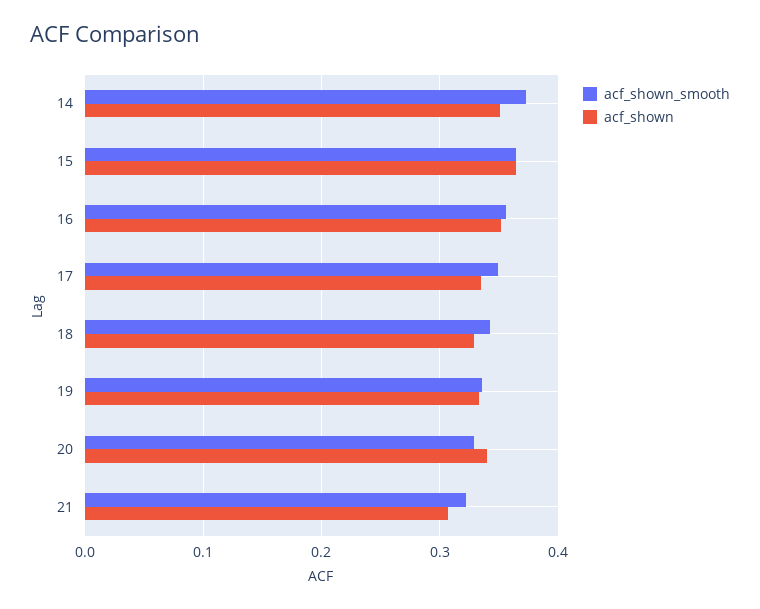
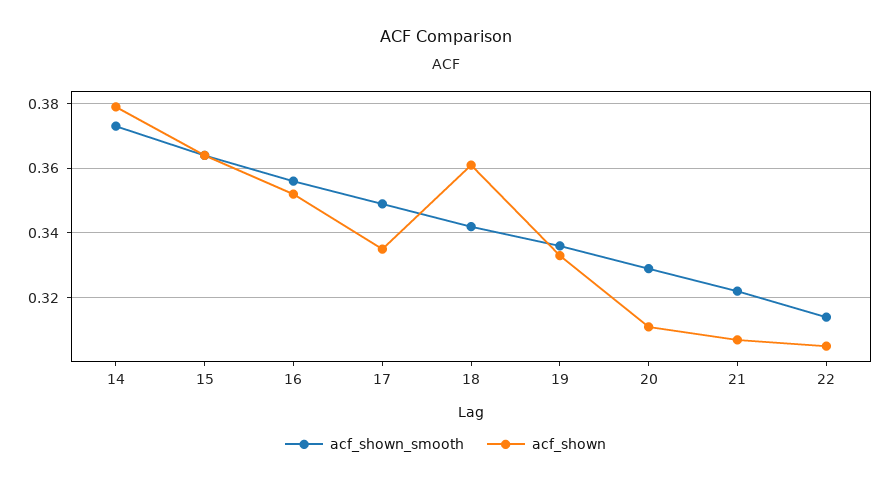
acf_shown, 14: 0.35 -> 0.38
acf_shown, 18: 0.33 -> 0.36
acf_shown, 20: 0.34 -> 0.31
acf_shown_smooth, 22: none -> 0.315
acf_shown, 22: none -> 0.305

